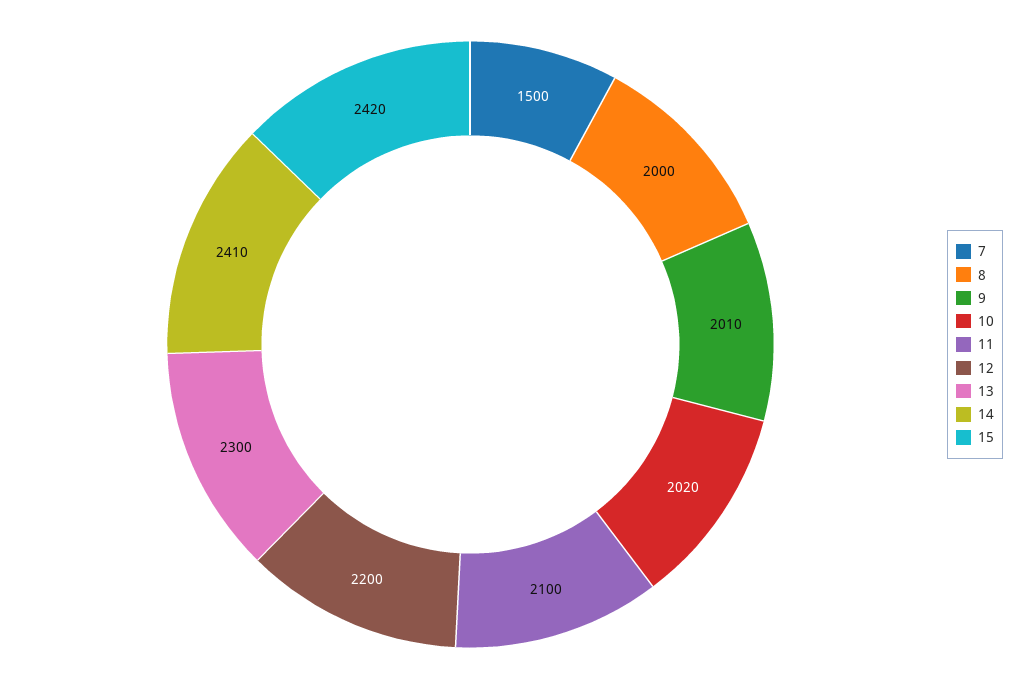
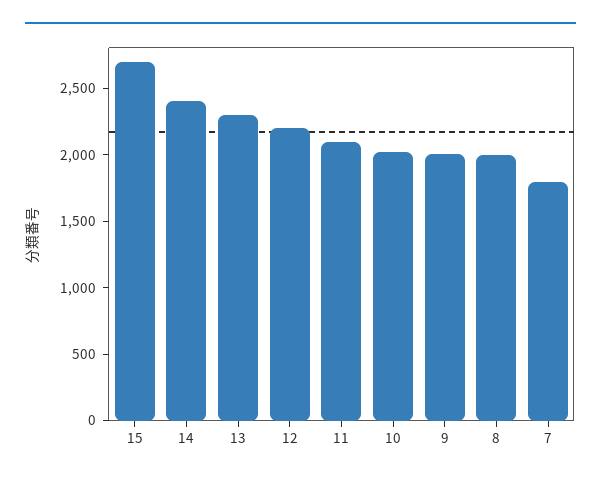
7: 1500 -> 1800
15: 2420 -> 2700

